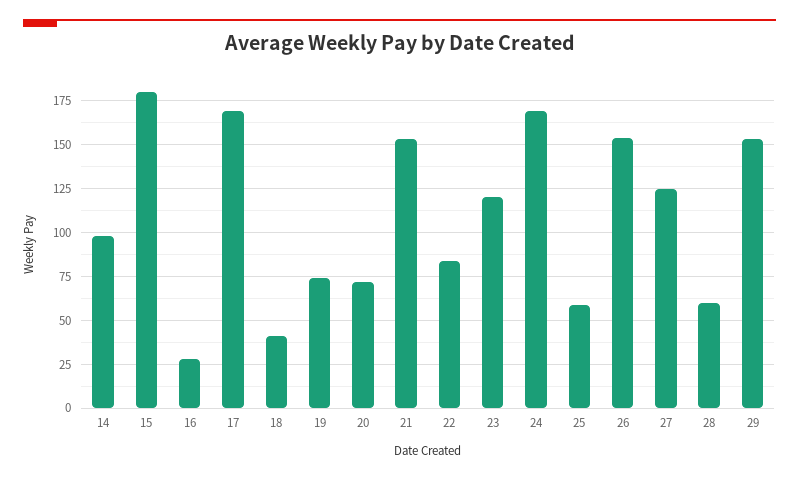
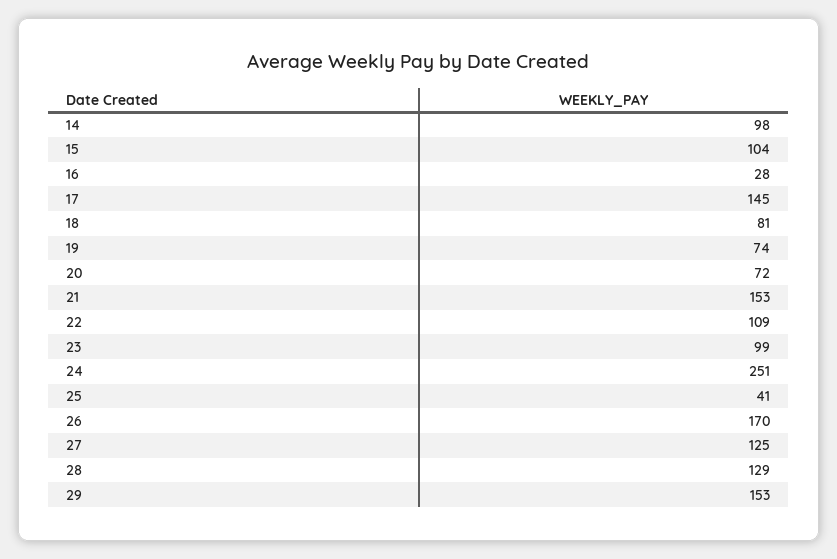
15: 180 -> 104
17: 170 -> 145
18: 40 -> 81
22: 85 -> 109
23: 120 -> 99
24: 170 -> 251
25: 60 -> 41
26: 155 -> 170
28: 60 -> 129

